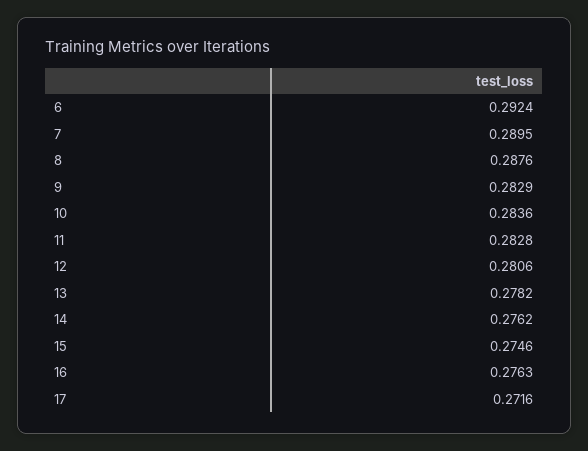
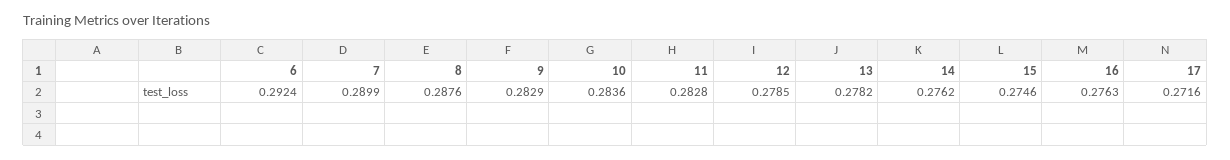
7: 0.2895 -> 0.2899
12: 0.2806 -> 0.2785

